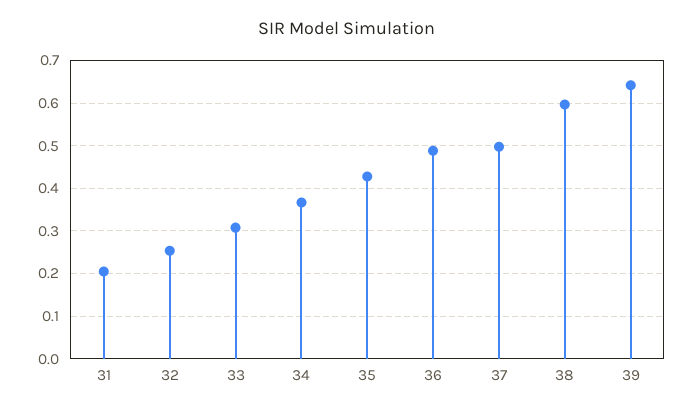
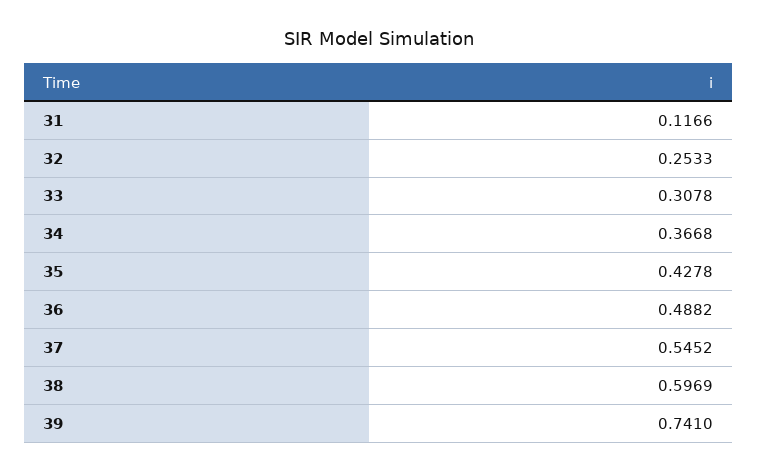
31: 0.2 -> 0.1166
37: 0.5 -> 0.5452
39: 0.64 -> 0.741

